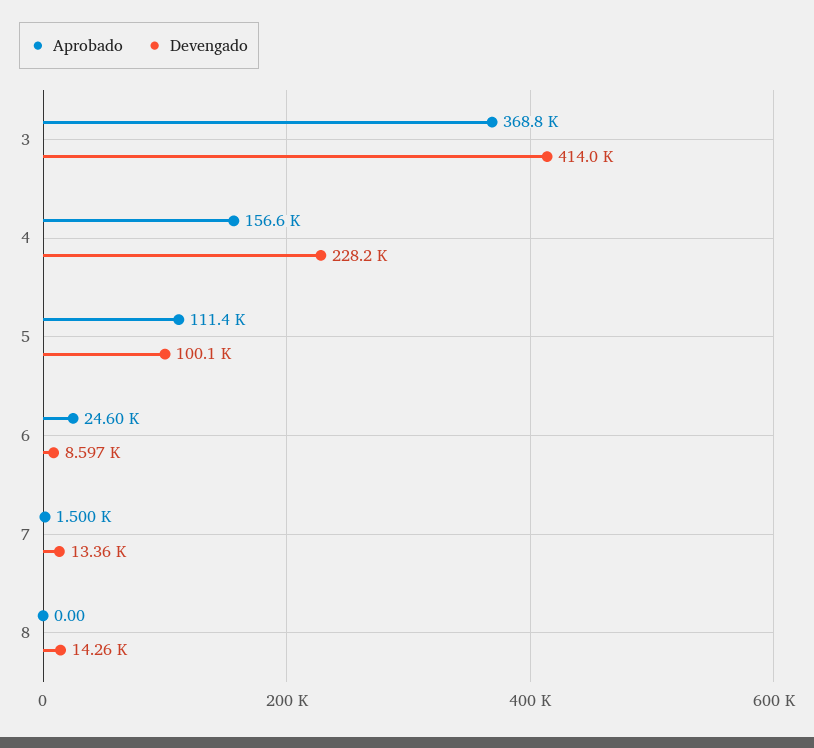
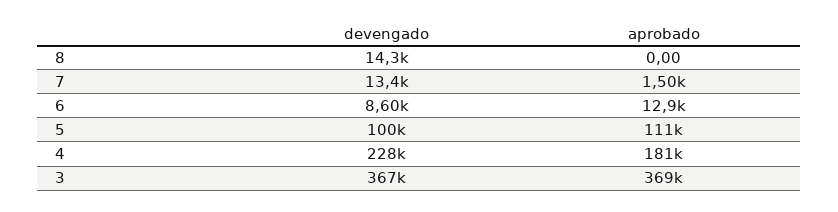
Devengado, 3: 414000 -> 367000
Aprobado, 4: 156600 -> 181000
Aprobado, 6: 24600 -> 12900

